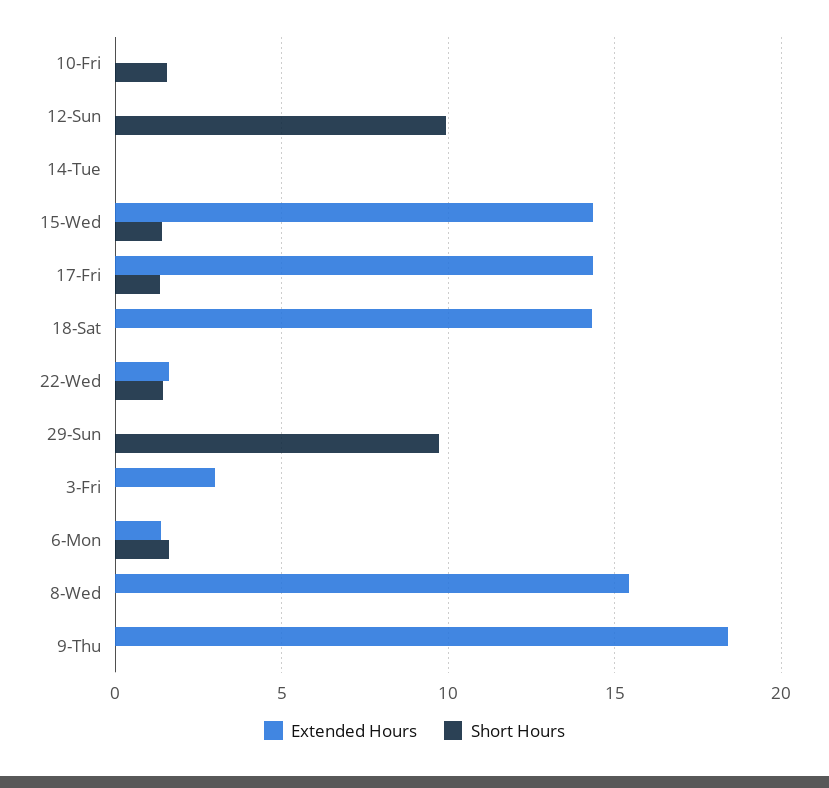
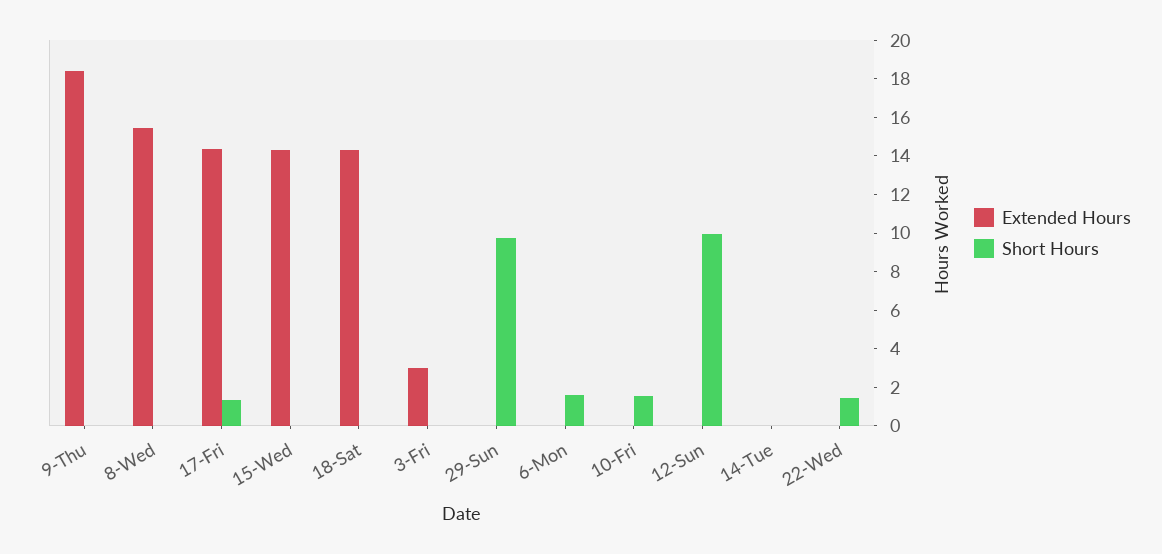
Short Hours, 15-Wed: 1.5 -> 0
Extended Hours, 22-Wed: 1.5 -> 0
Extended Hours, 6-Mon: 1.5 -> 0

